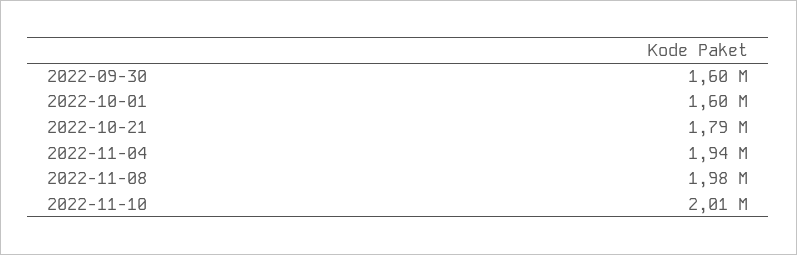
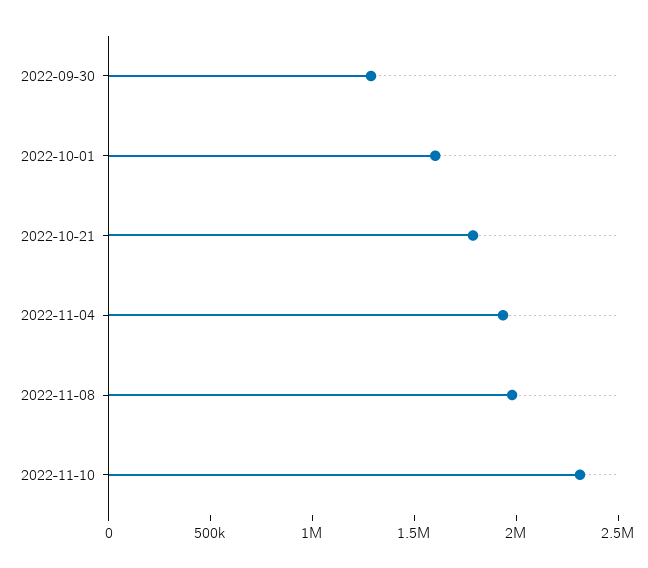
2022-09-30: 1600000 -> 1300000
2022-11-10: 2010000 -> 2300000

